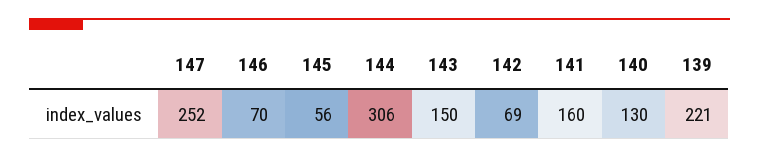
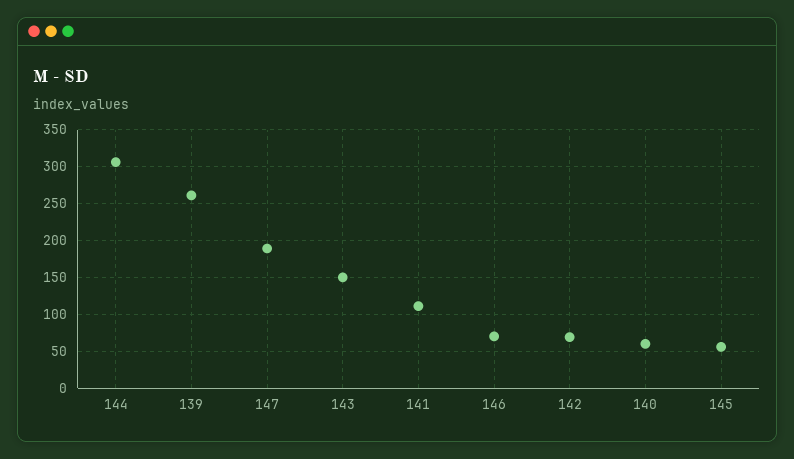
147: 252 -> 190
141: 160 -> 110
140: 130 -> 60
139: 221 -> 260

